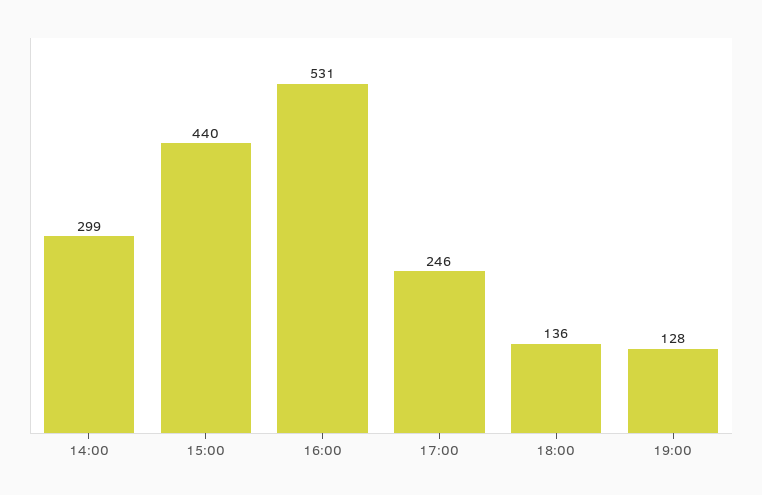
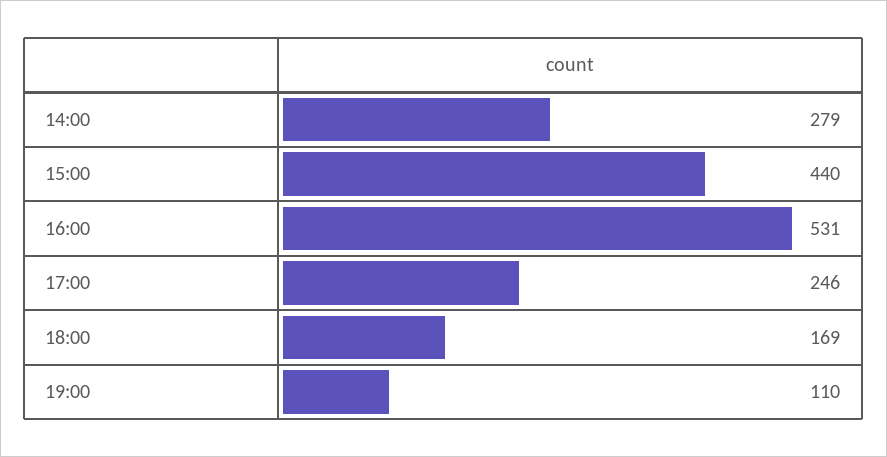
14:00: 299 -> 279
18:00: 136 -> 169
19:00: 128 -> 110

